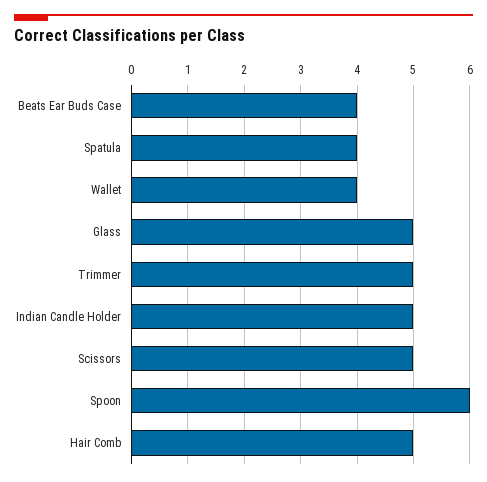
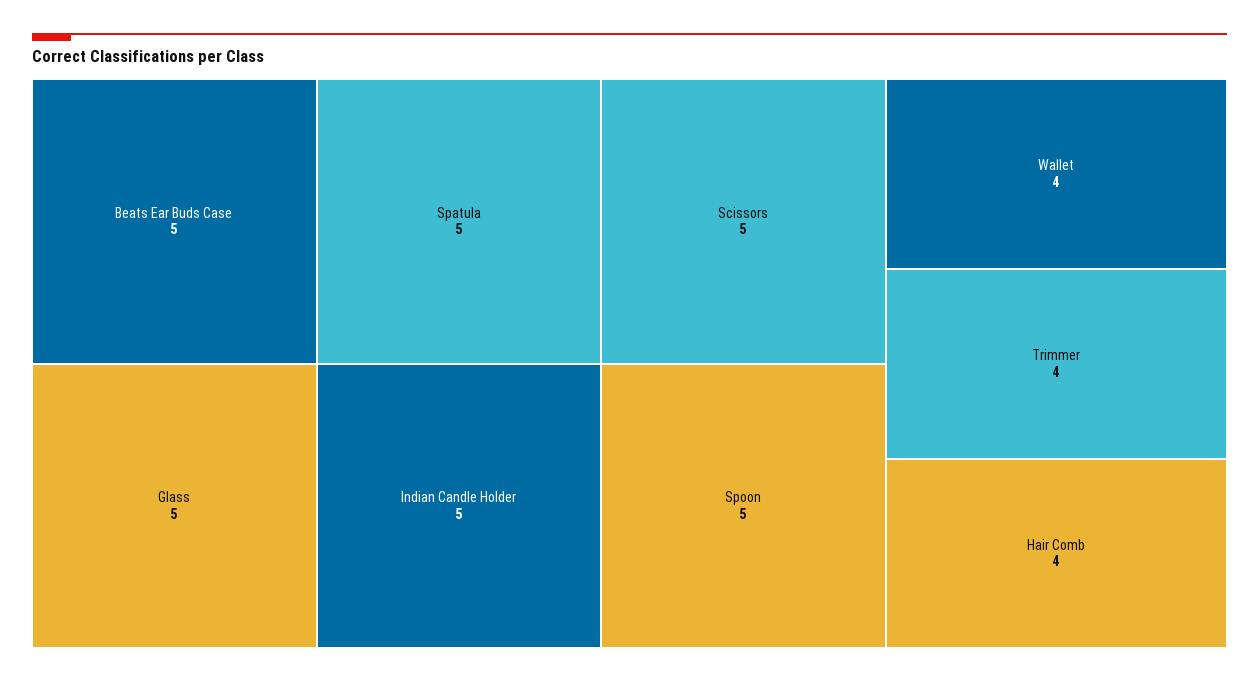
Beats Ear Buds Case: 4 -> 5
Spatula: 4 -> 5
Trimmer: 5 -> 4
Spoon: 6 -> 5
Hair Comb: 5 -> 4

